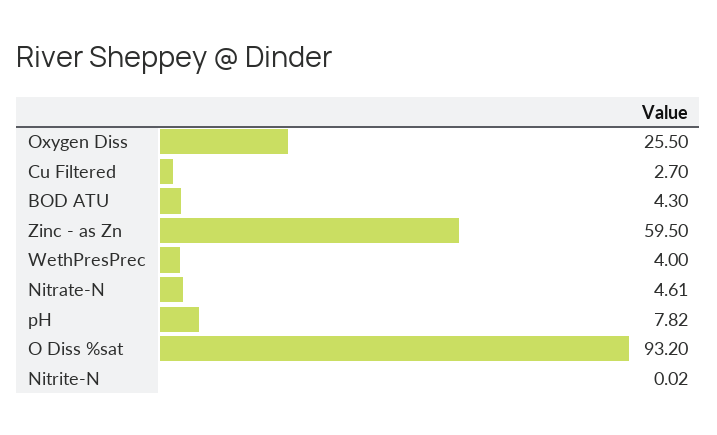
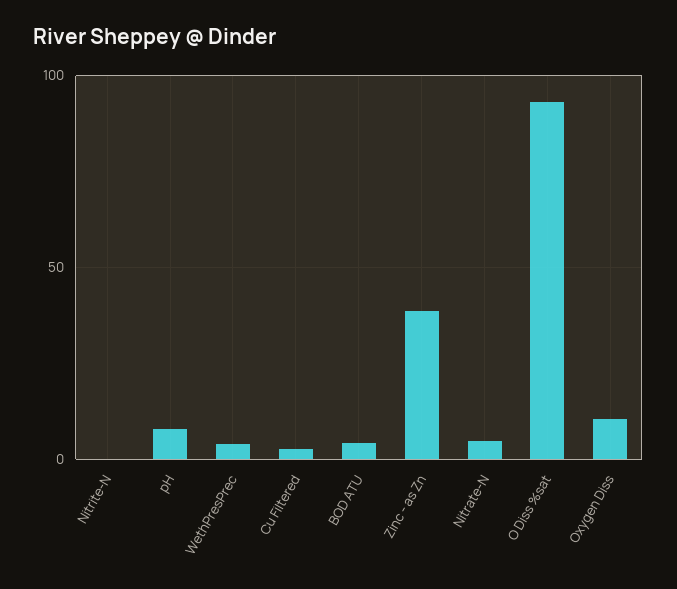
Oxygen Diss: 25.5 -> 10
Zinc - as Zn: 59.5 -> 40

